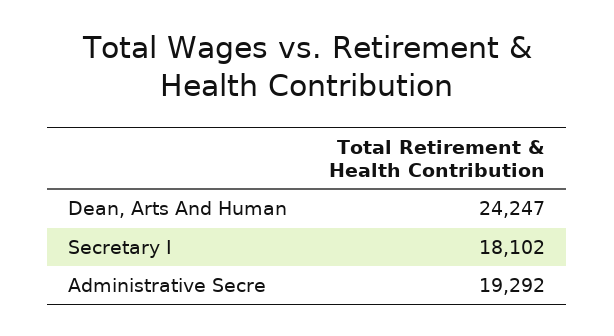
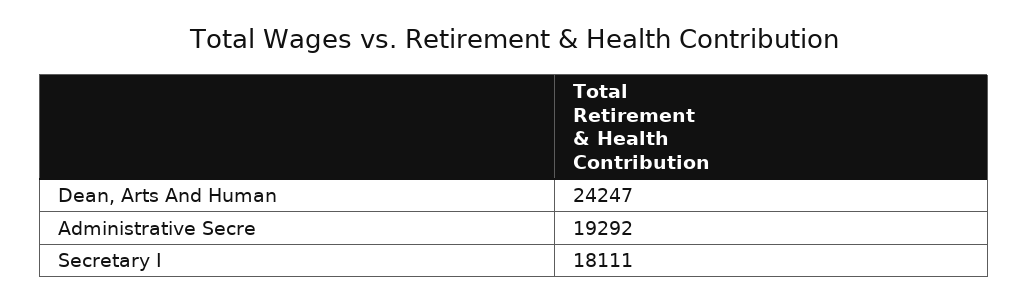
Secretary I: 18102 -> 18111

